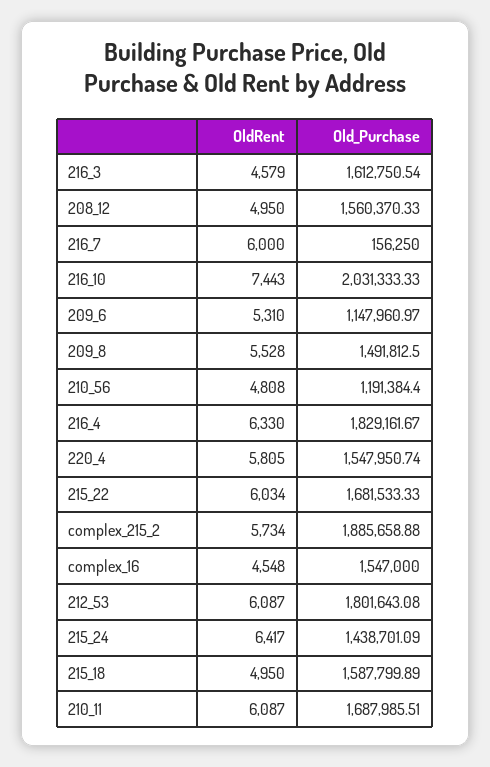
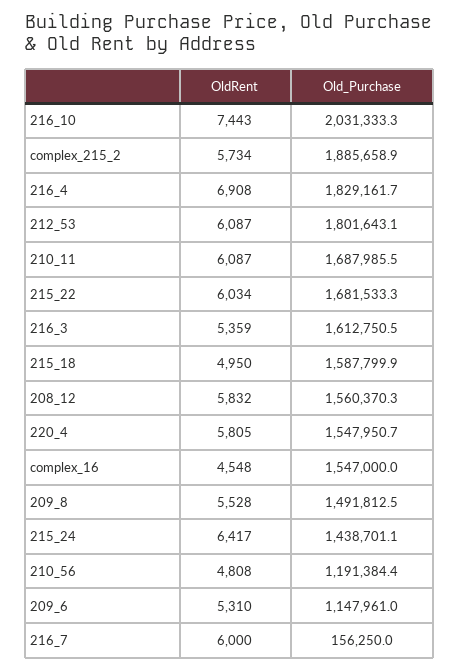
OldRent, 216_3: 4579 -> 5359
OldRent, 208_12: 4950 -> 5832
OldRent, 216_4: 6330 -> 6908

